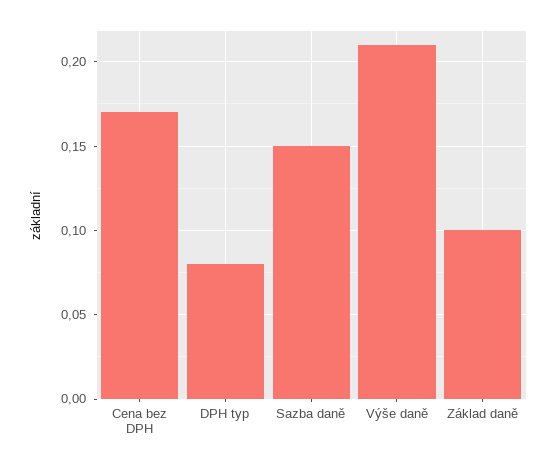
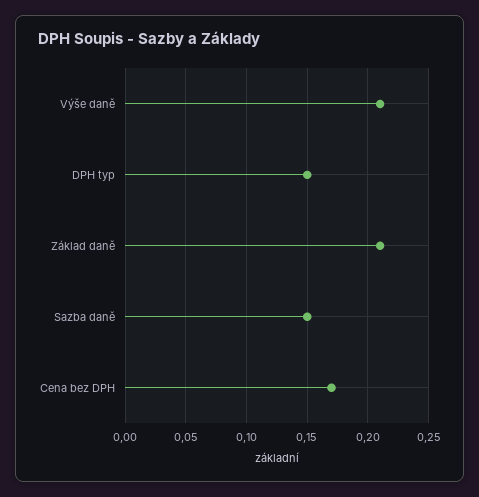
DPH typ: 0.08 -> 0.15
Základ daně: 0.1 -> 0.21

